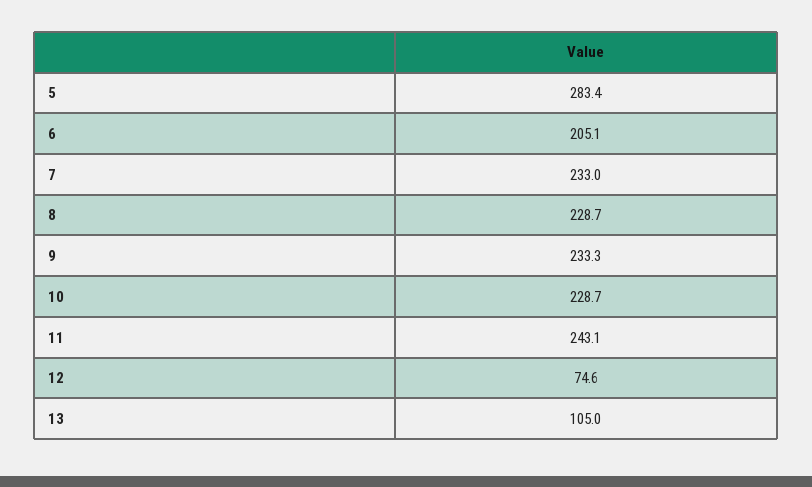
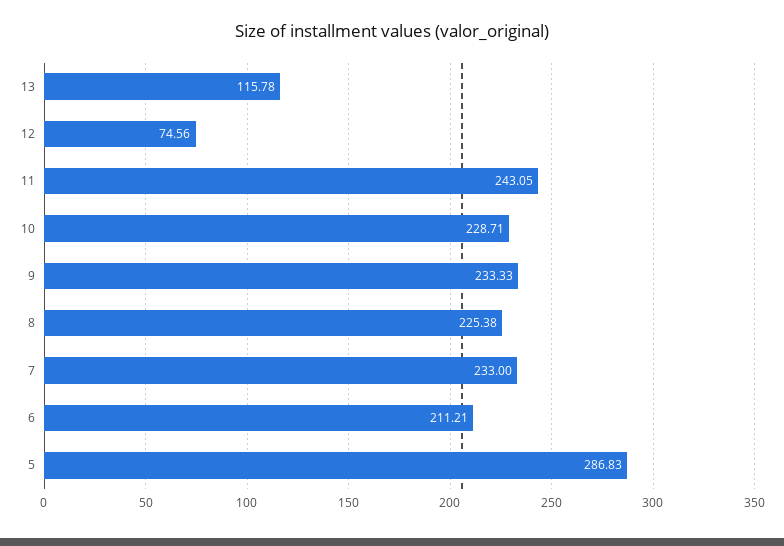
5: 283.4 -> 286.83
6: 205.1 -> 211.21
8: 228.7 -> 225.38
13: 105 -> 115.78

